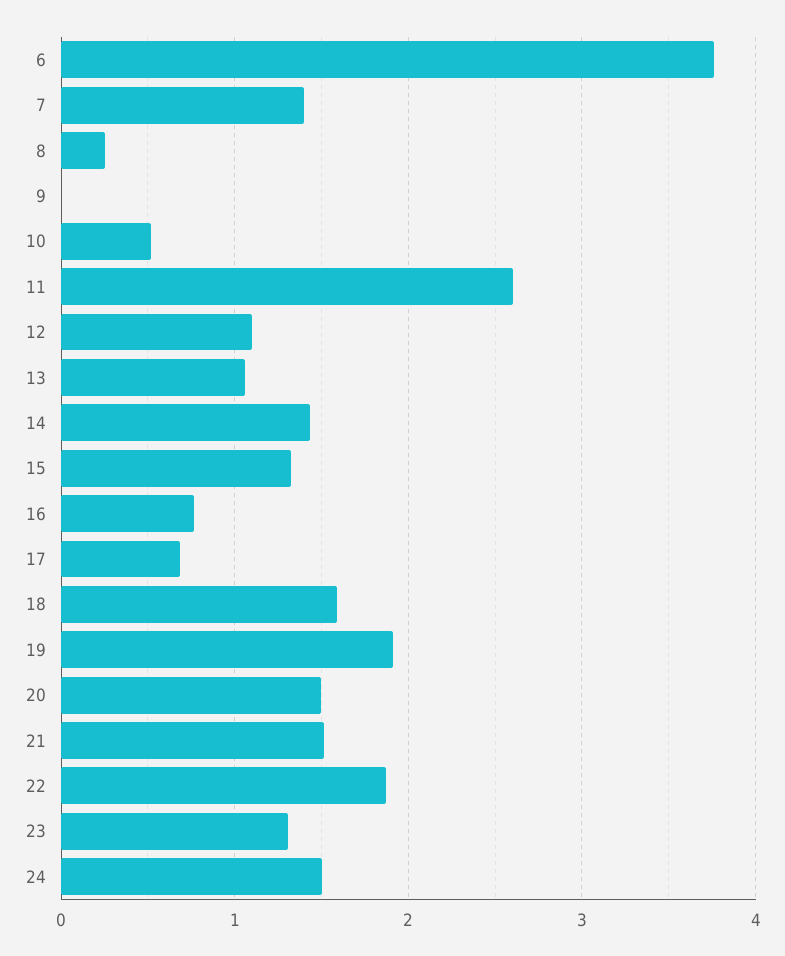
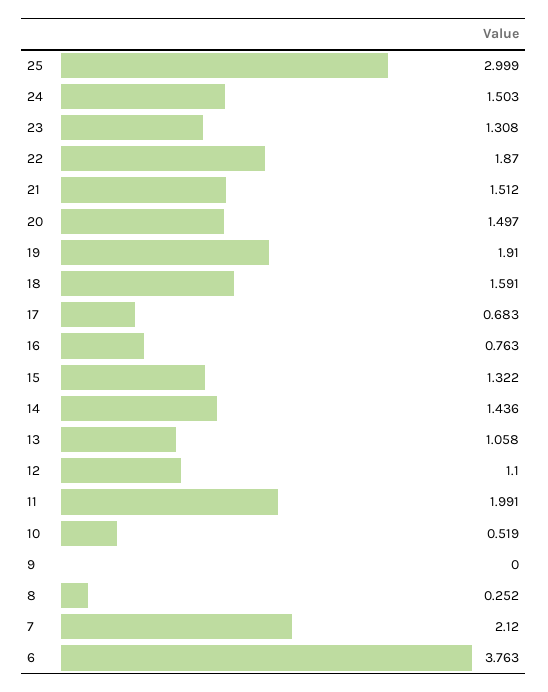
7: 1.4 -> 2.12
11: 2.6 -> 1.991
25: none -> 2.999

